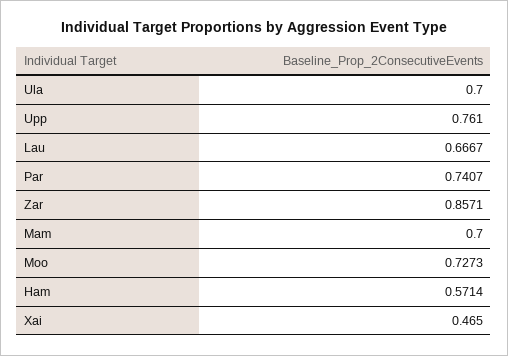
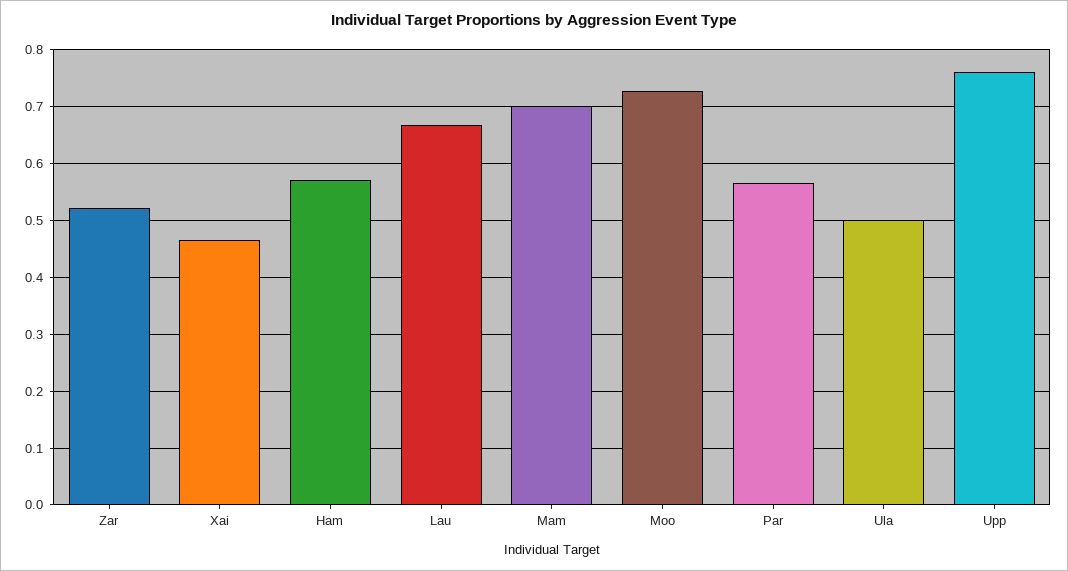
Ula: 0.7 -> 0.5
Par: 0.7407 -> 0.56
Zar: 0.8571 -> 0.52

